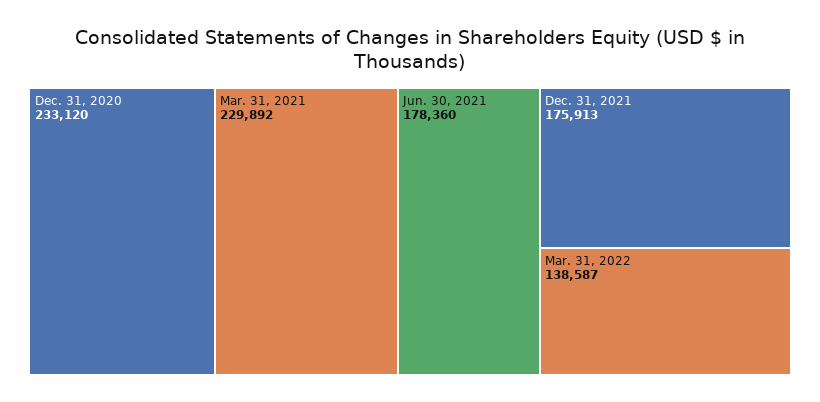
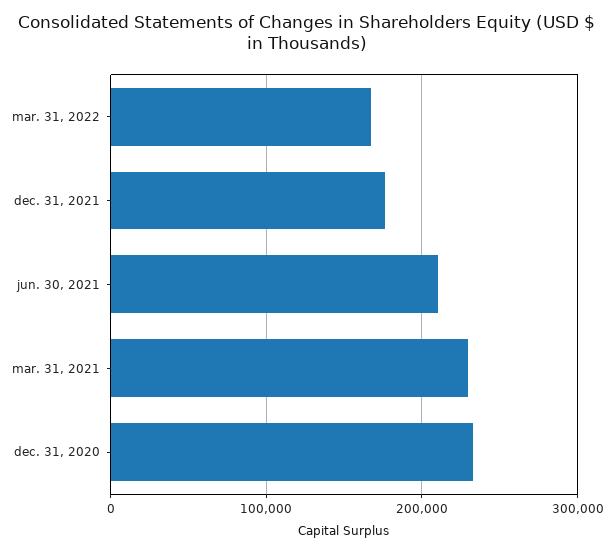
Jun. 30, 2021: 178360 -> 210000
Mar. 31, 2022: 138587 -> 170000

